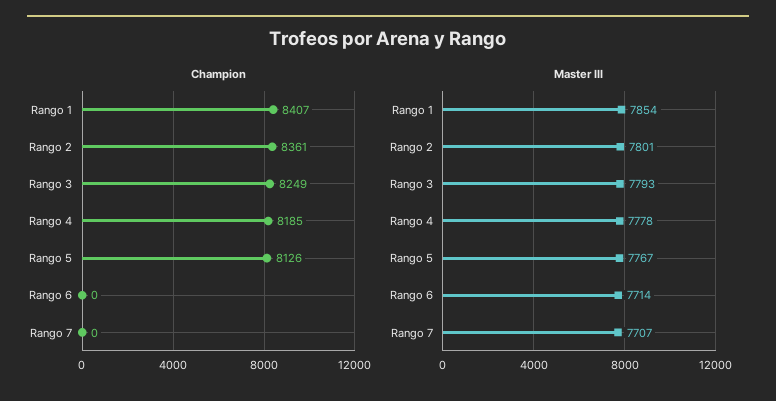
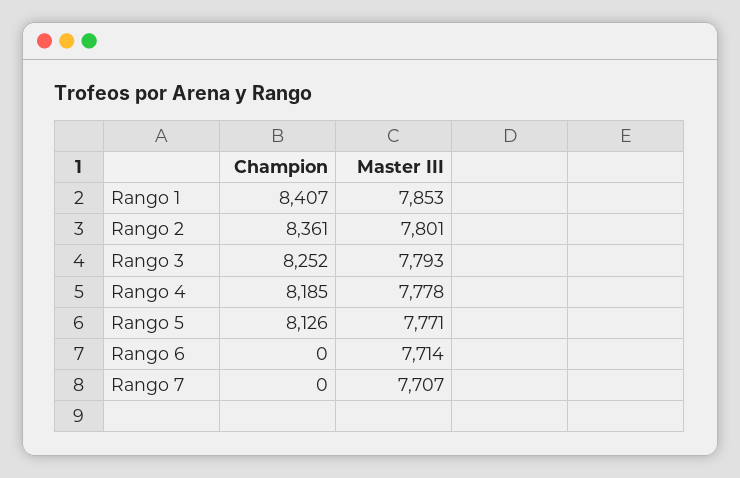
Champion, Rango 3: 8249 -> 8252
Master III, Rango 1: 7854 -> 7853
Master III, Rango 5: 7767 -> 7771

